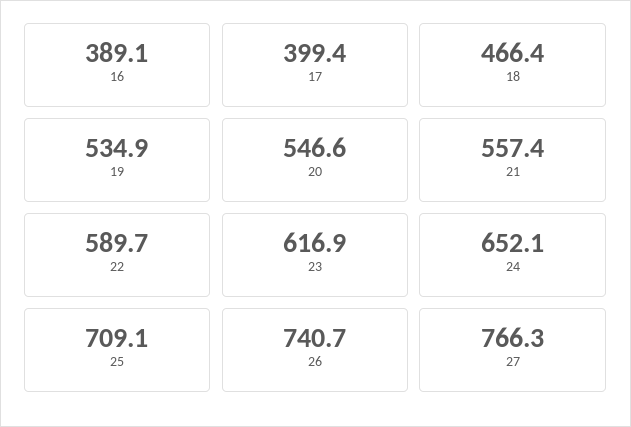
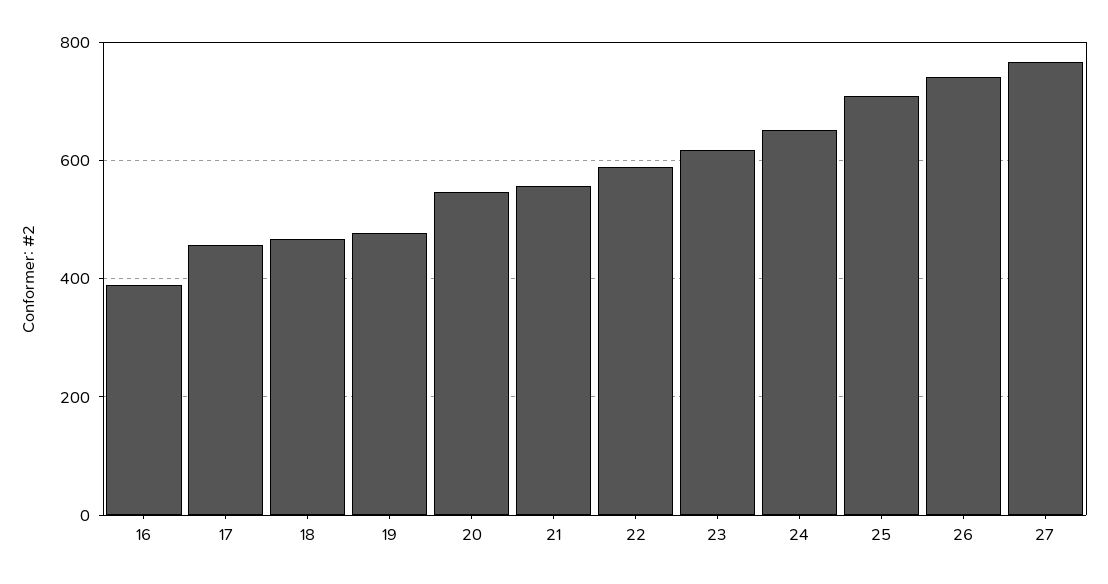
17: 399.4 -> 460
19: 534.9 -> 480

